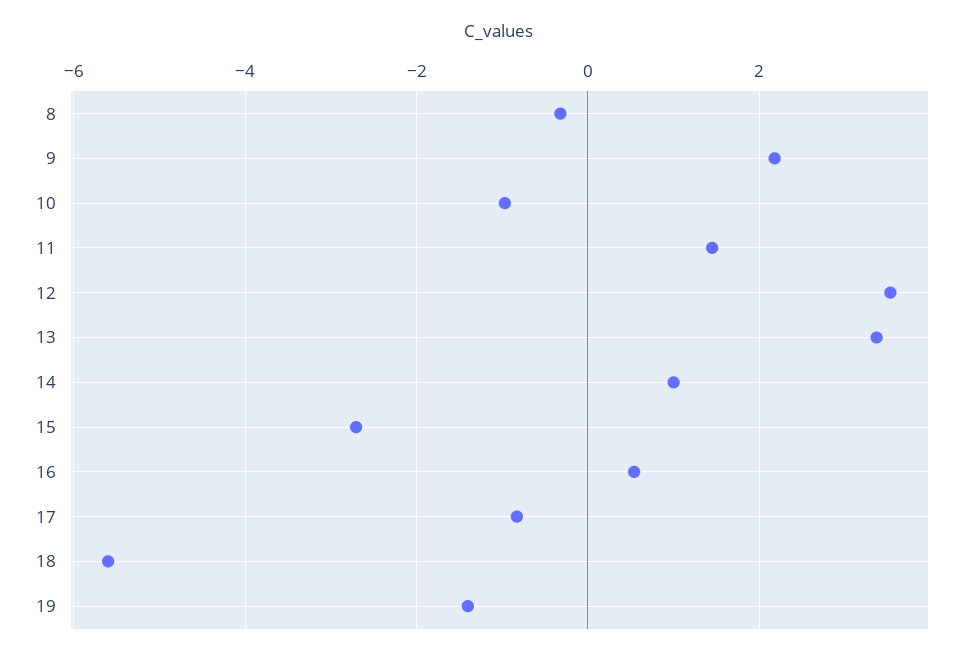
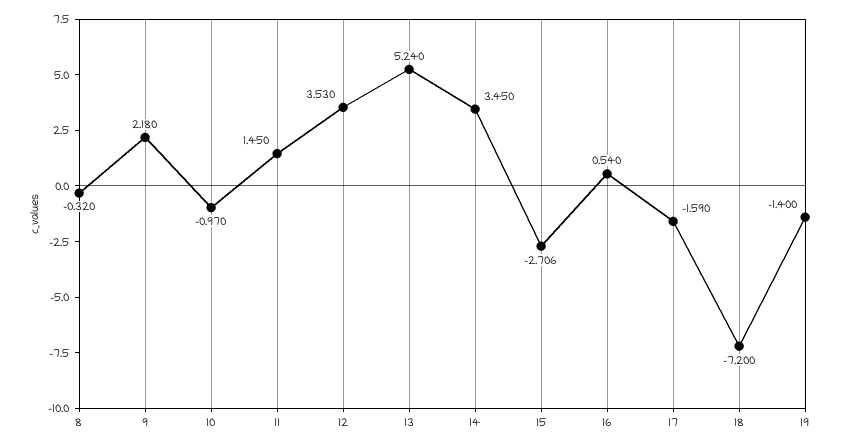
13: 3.4 -> 5.24
14: 1 -> 3.45
17: -0.8 -> -1.59
18: -5.6 -> -7.2

